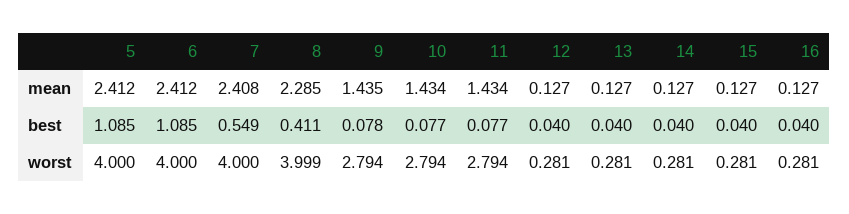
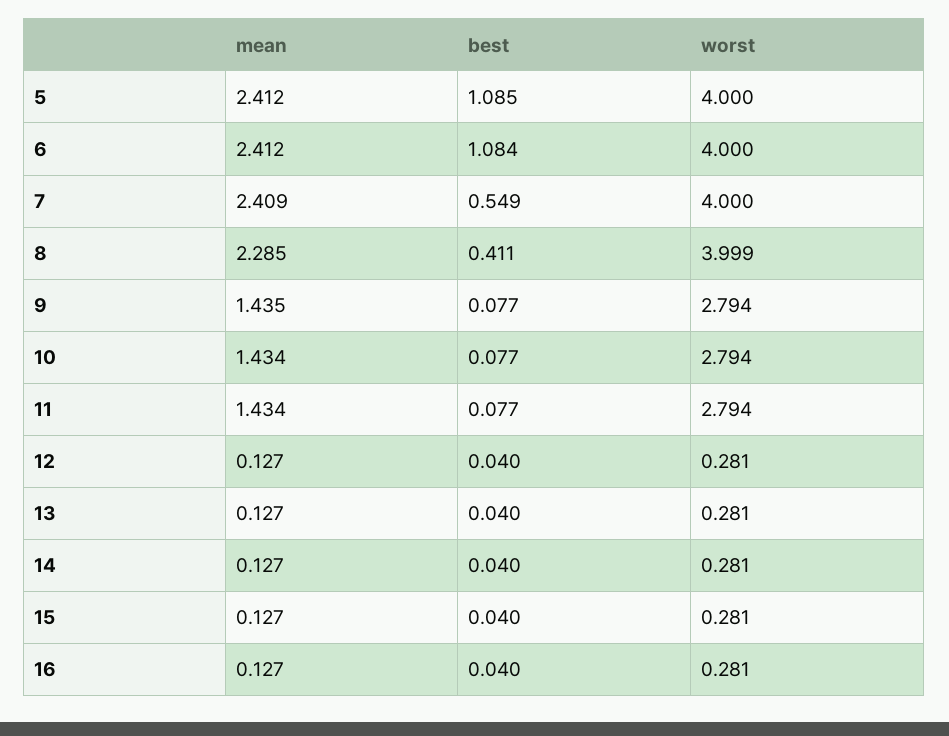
7, mean: 2.408 -> 2.409
6, best: 1.085 -> 1.084
9, best: 0.078 -> 0.077

